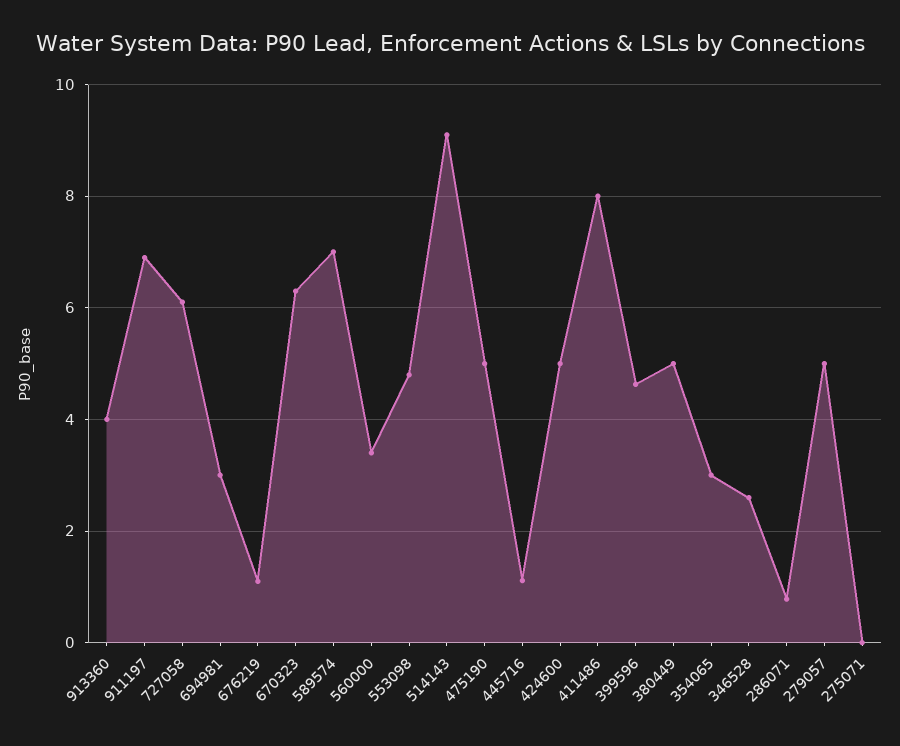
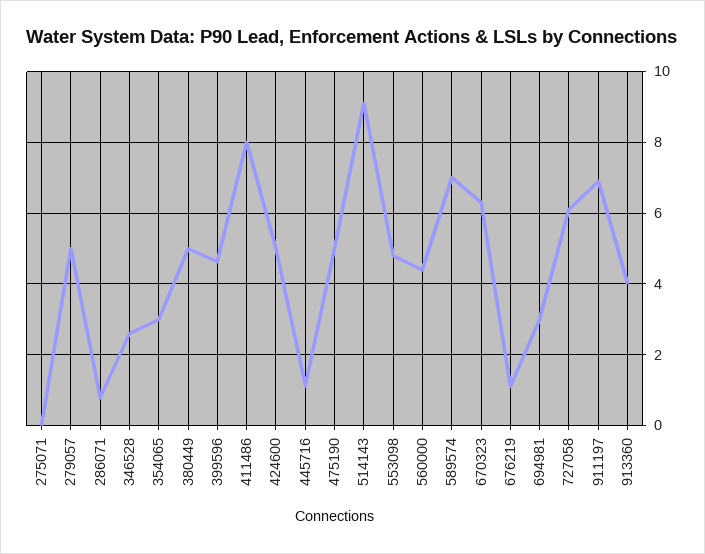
560000: 3.4 -> 4.4

